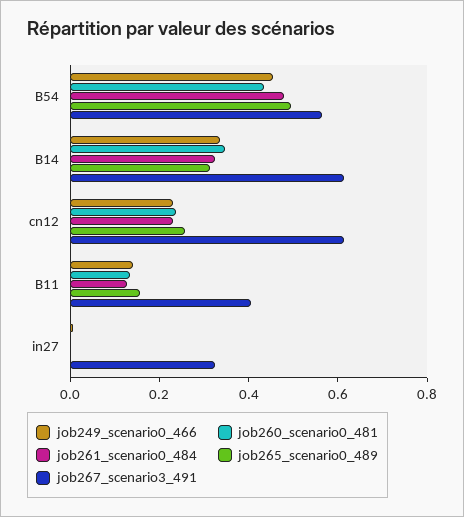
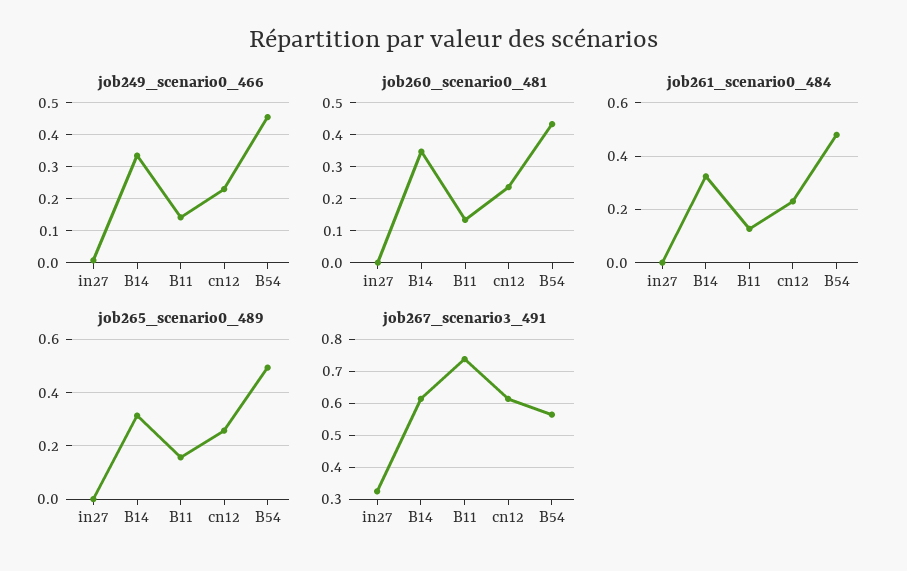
job267_scenario3_491, B11: 0.4 -> 0.74

